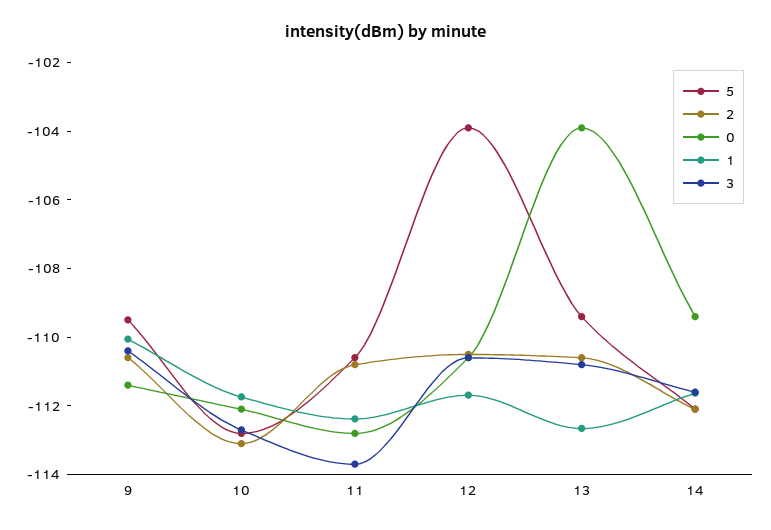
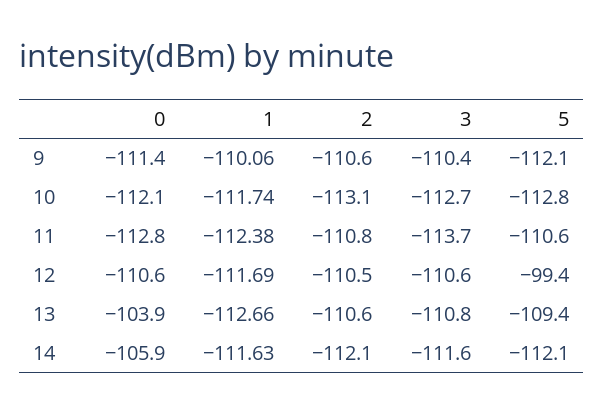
5, 9: -109.5 -> -112.1
5, 12: -104 -> -99.4
0, 14: -109.5 -> -105.9

